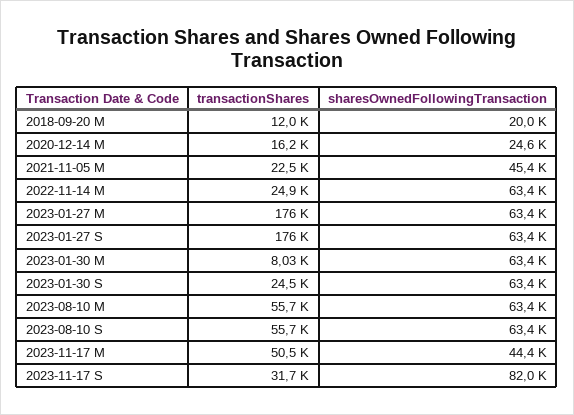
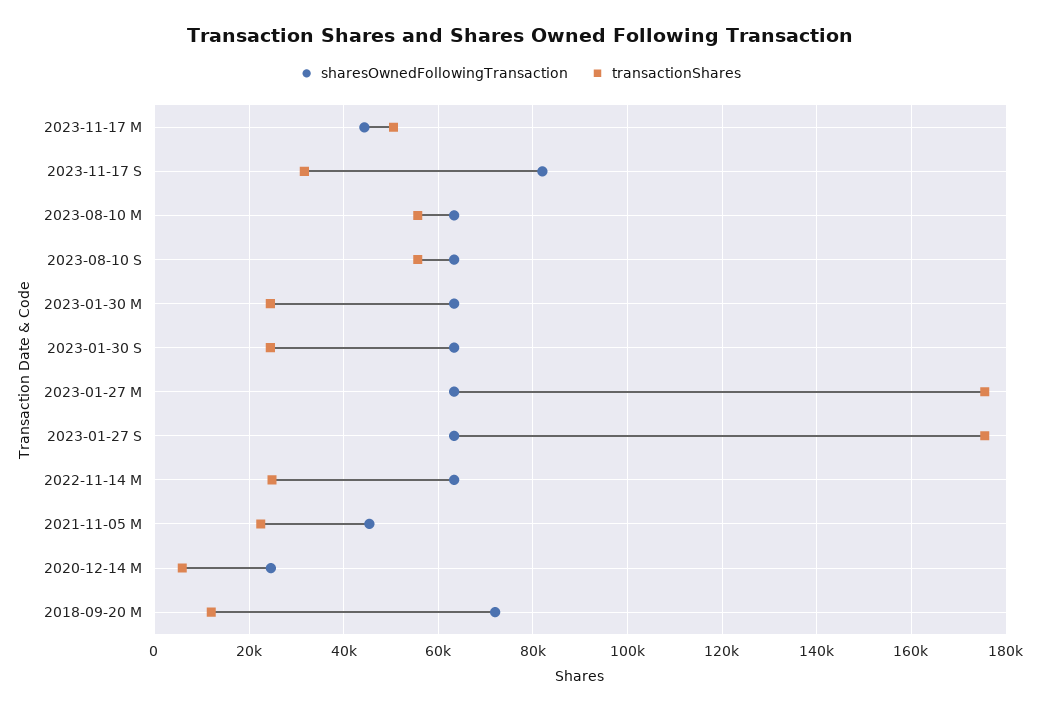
sharesOwnedFollowingTransaction, 2018-09-20 M: 20000 -> 72000
transactionShares, 2020-12-14 M: 16200 -> 6000
transactionShares, 2023-01-30 M: 8030 -> 24000

